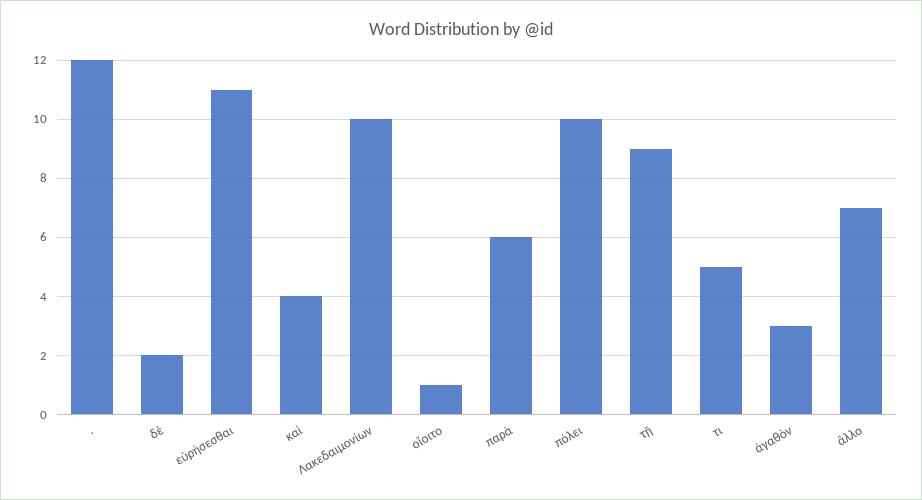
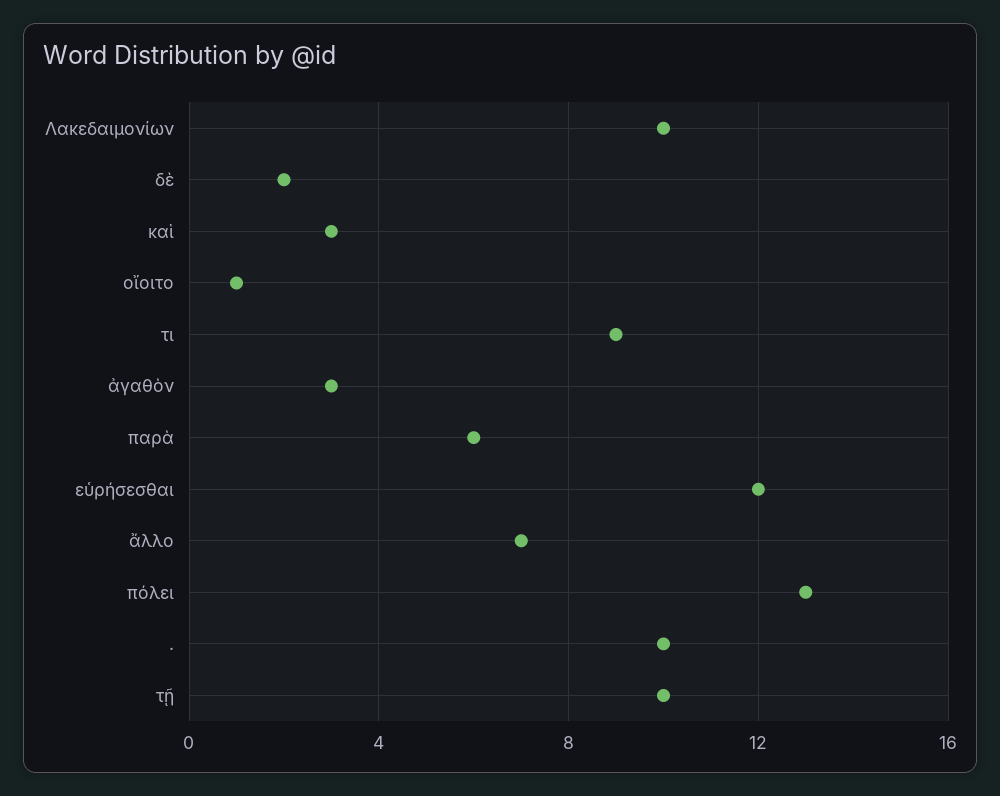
.: 12 -> 10
εὑρήσεσθαι: 11 -> 12
καὶ: 4 -> 3
πόλει: 10 -> 13
τῇ: 9 -> 10
τι: 5 -> 9

